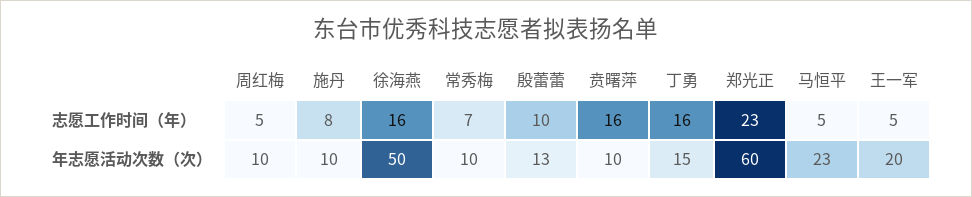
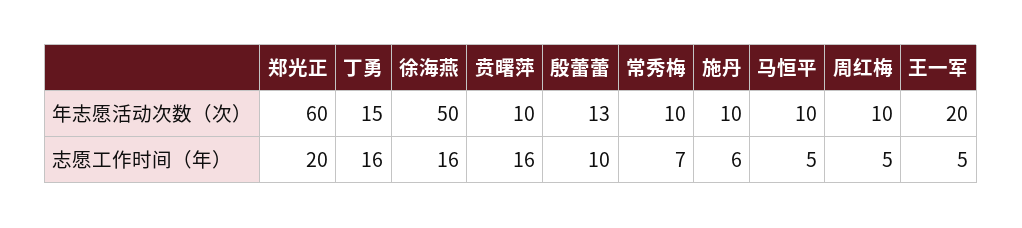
施丹, 志愿工作时间（年）: 8 -> 6
郑光正, 志愿工作时间（年）: 23 -> 20
马恒平, 年志愿活动次数（次）: 23 -> 10

